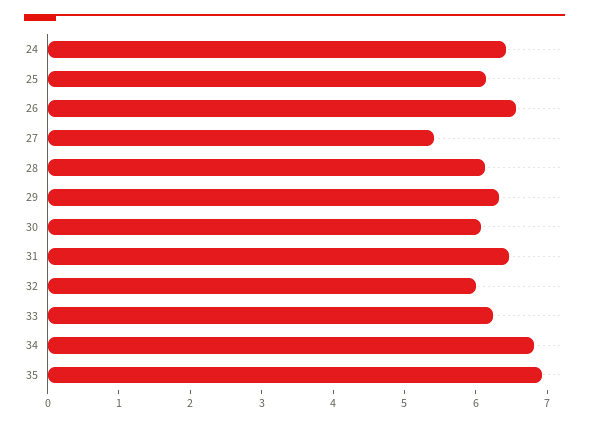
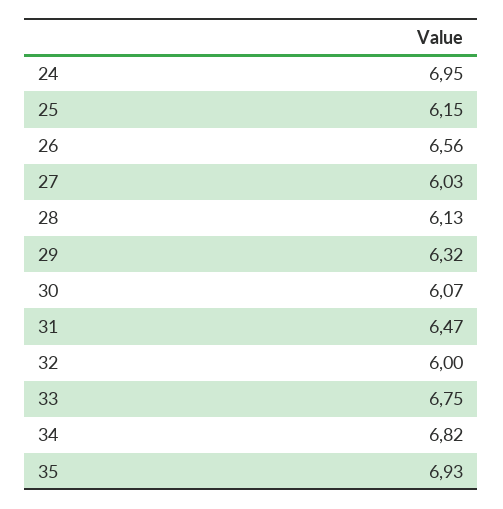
24: 6.4 -> 6.95
27: 5.4 -> 6.03
33: 6.2 -> 6.75

